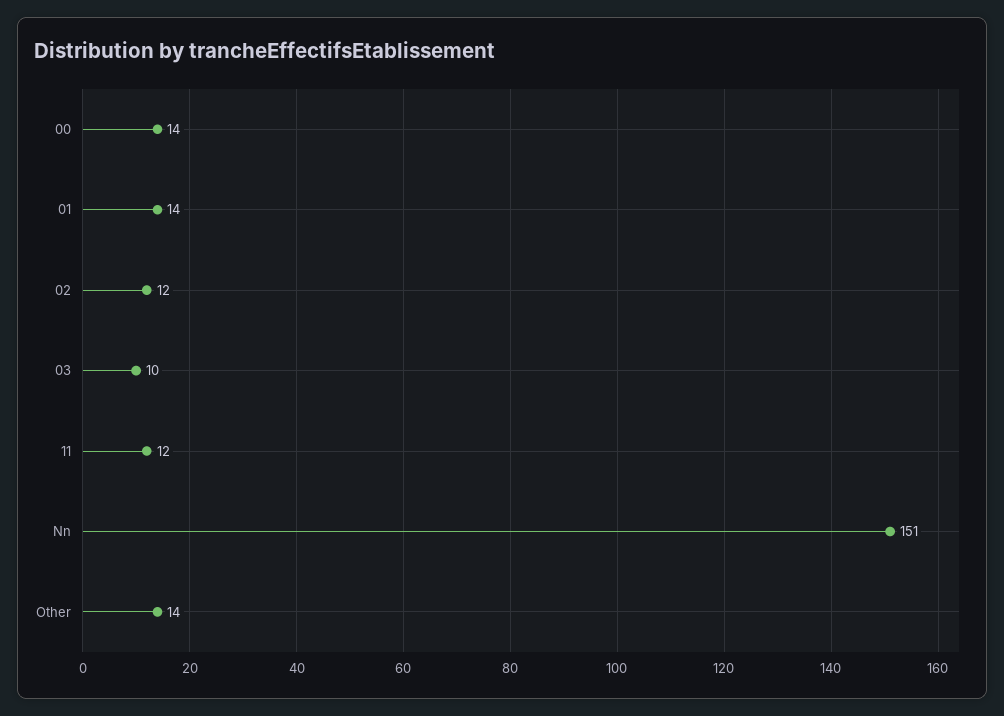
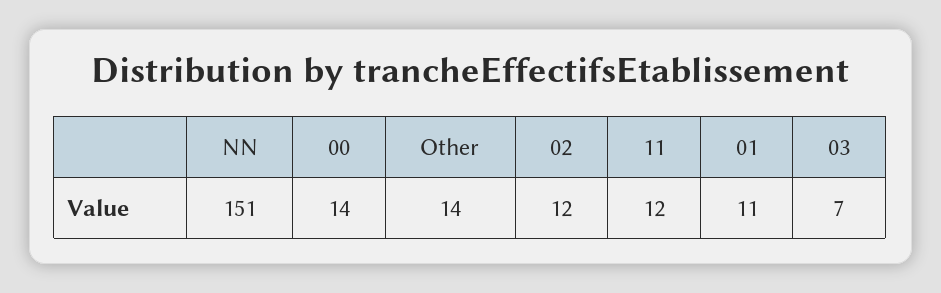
01: 14 -> 11
03: 10 -> 7

